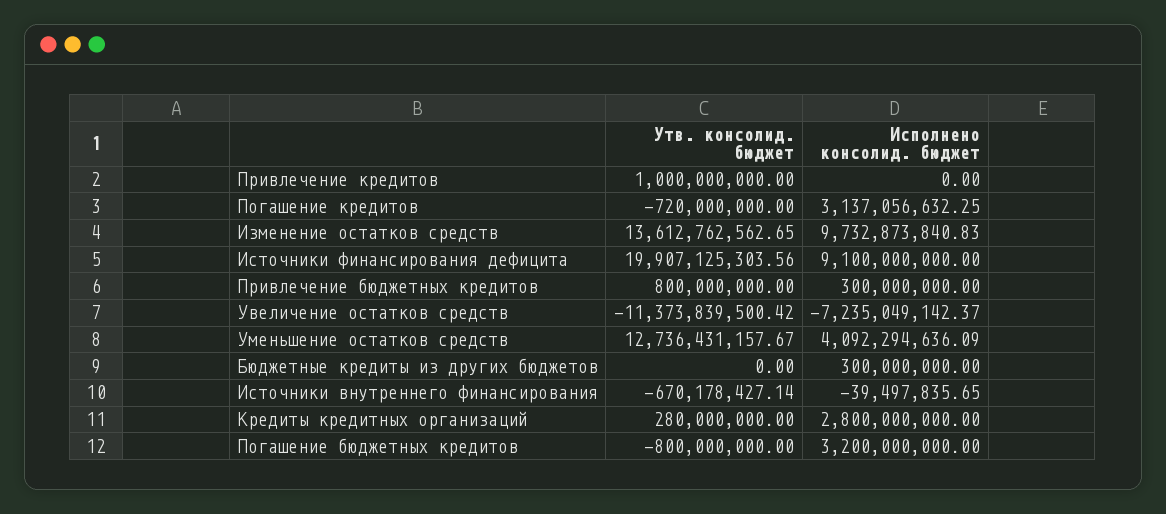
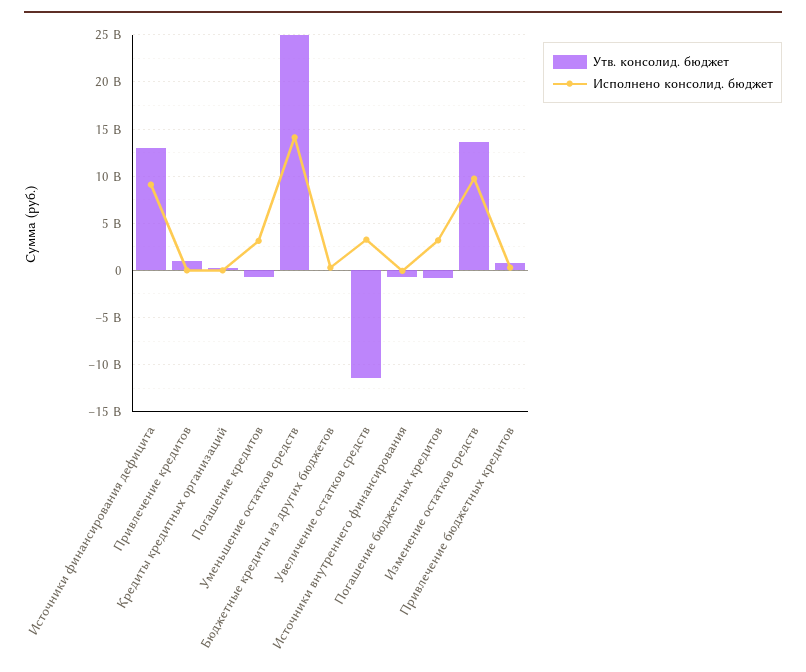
Утв. консолид. бюджет, Источники финансирования дефицита: 19907125303.56 -> 13000000000
Исполнено консолид. бюджет, Увеличение остатков средств: -7235049142.37 -> 3000000000
Утв. консолид. бюджет, Уменьшение остатков средств: 12736431157.67 -> 25000000000
Исполнено консолид. бюджет, Уменьшение остатков средств: 4092294636.09 -> 14000000000
Исполнено консолид. бюджет, Кредиты кредитных организаций: 2800000000 -> 0

